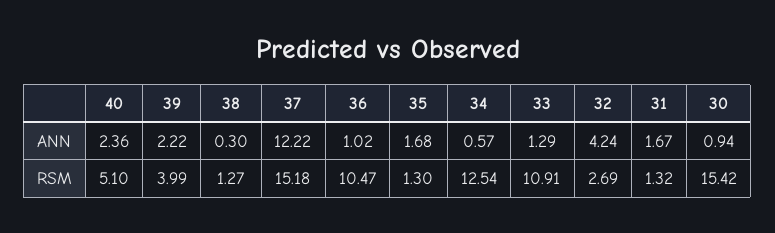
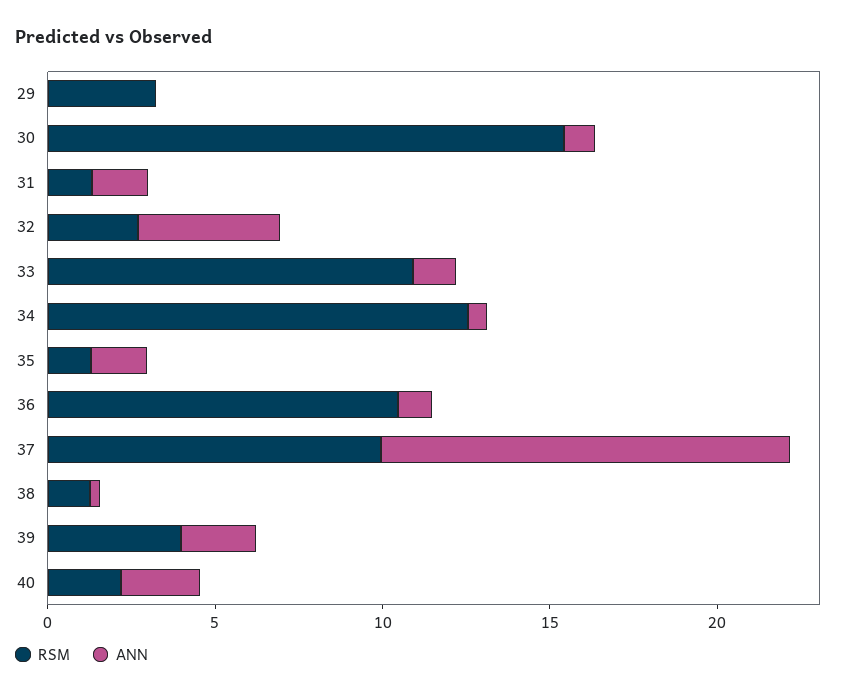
RSM, 40: 5.1 -> 2
RSM, 37: 15.18 -> 10
RSM, 29: none -> 3
ANN, 29: none -> 0

